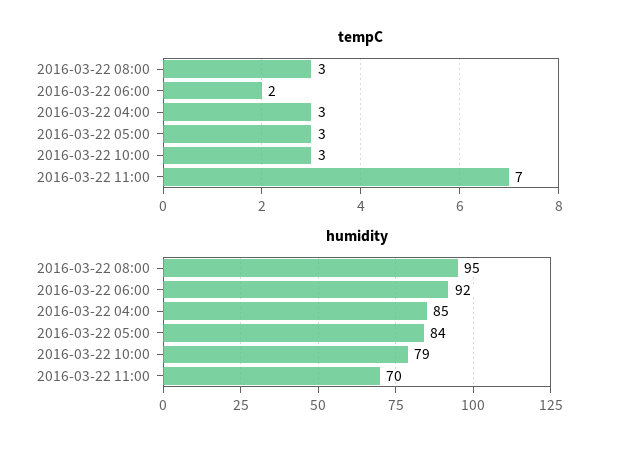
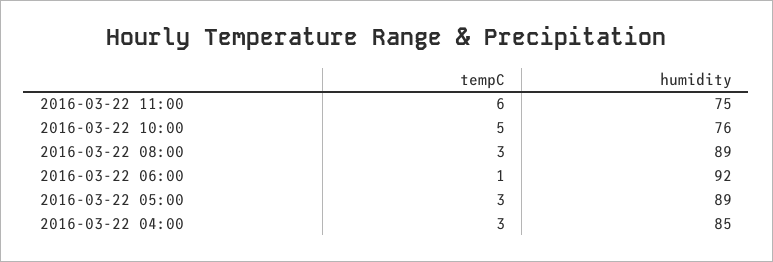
tempC, 2016-03-22 06:00: 2 -> 1
tempC, 2016-03-22 10:00: 3 -> 5
tempC, 2016-03-22 11:00: 7 -> 6
humidity, 2016-03-22 08:00: 95 -> 89
humidity, 2016-03-22 05:00: 84 -> 89
humidity, 2016-03-22 10:00: 79 -> 76
humidity, 2016-03-22 11:00: 70 -> 75

